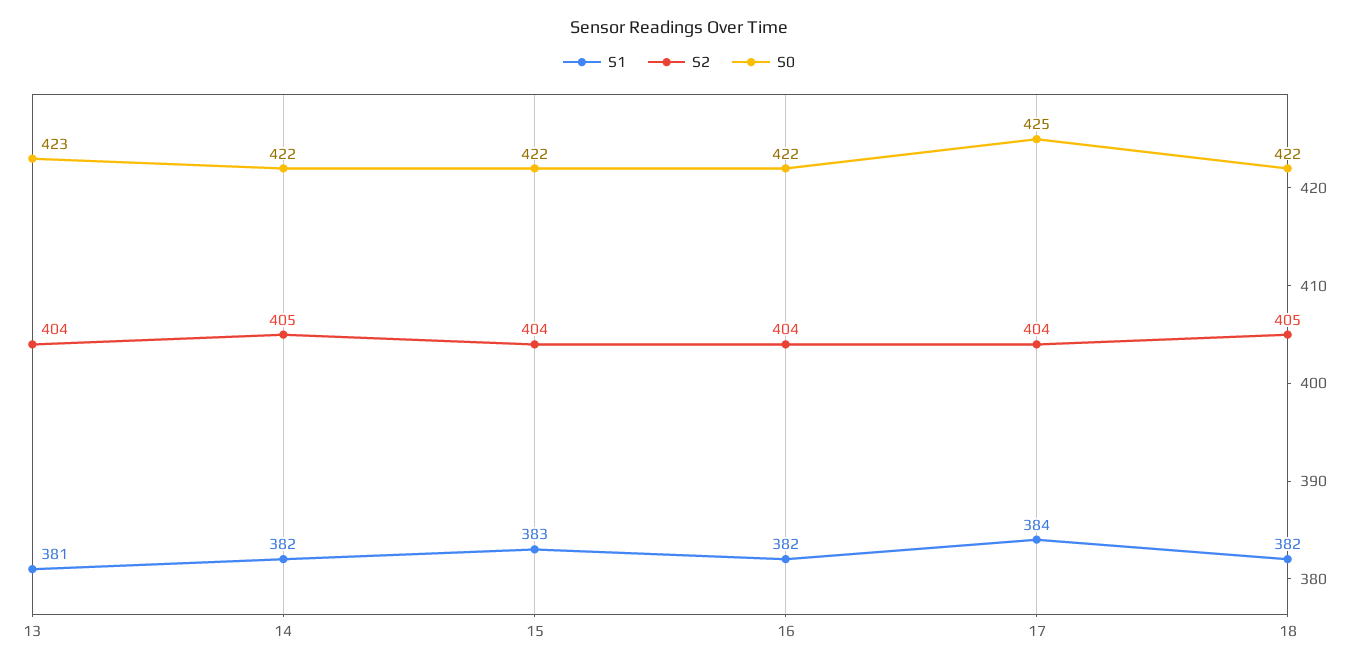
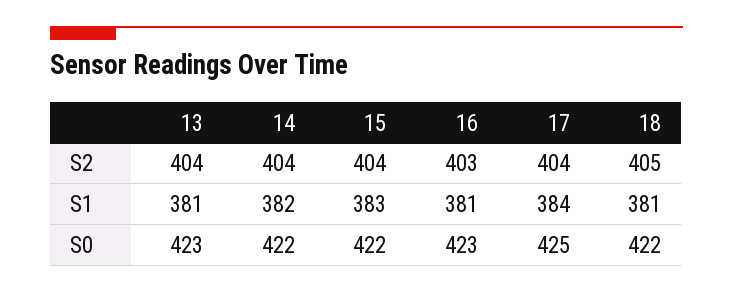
S2, 14: 405 -> 404
S1, 16: 382 -> 381
S2, 16: 404 -> 403
S0, 16: 422 -> 423
S1, 18: 382 -> 381

